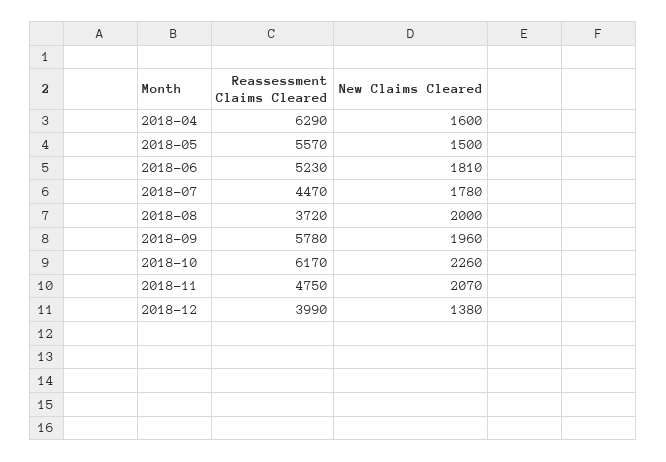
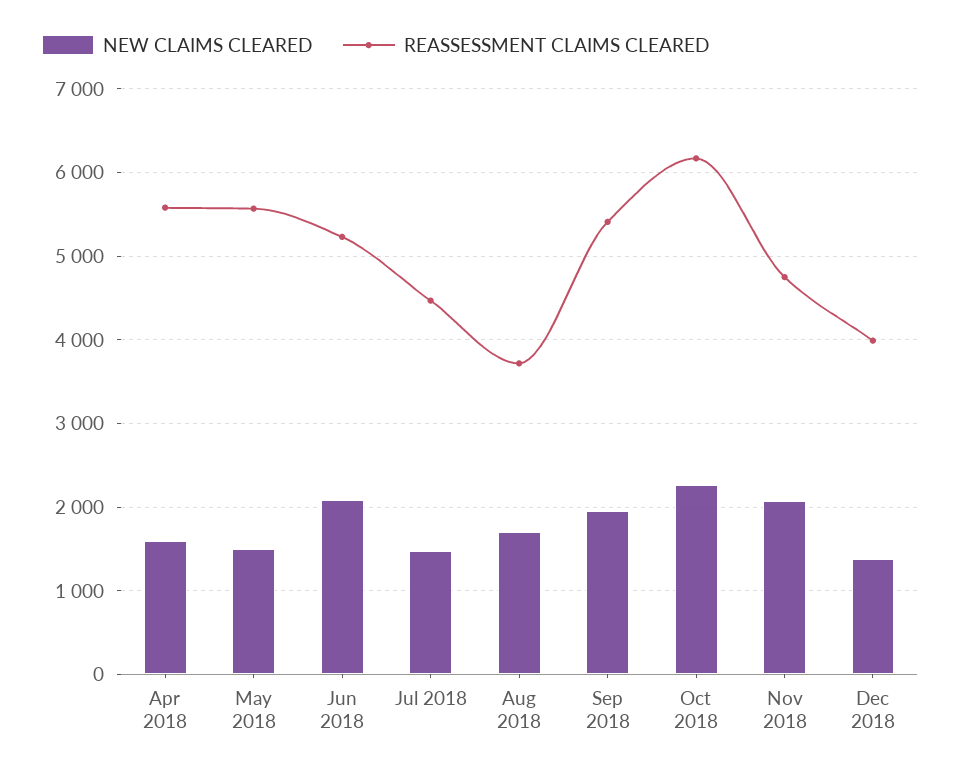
Reassessment Claims Cleared, 2018-04: 6290 -> 5600
New Claims Cleared, 2018-06: 1810 -> 2100
New Claims Cleared, 2018-07: 1780 -> 1500
New Claims Cleared, 2018-08: 2000 -> 1700
Reassessment Claims Cleared, 2018-09: 5780 -> 5400

